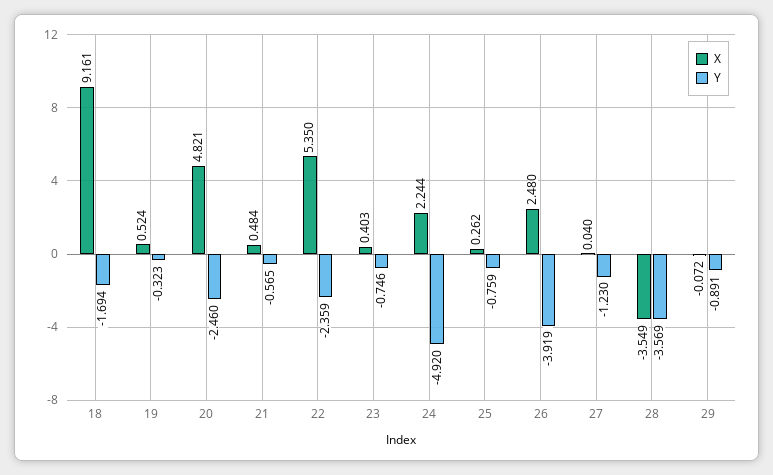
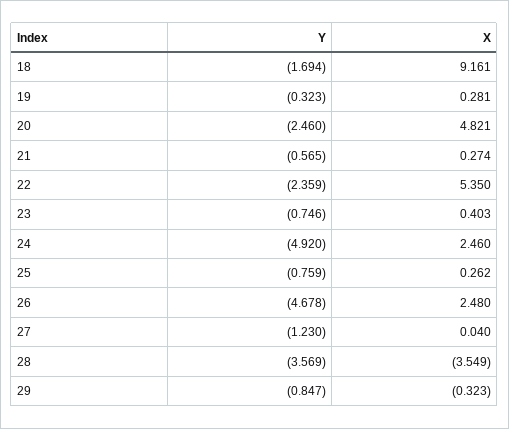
X, 19: 0.524 -> 0.281
X, 21: 0.484 -> 0.274
X, 24: 2.244 -> 2.46
Y, 26: -3.919 -> -4.678
X, 29: -0.072 -> -0.323
Y, 29: -0.891 -> -0.847

